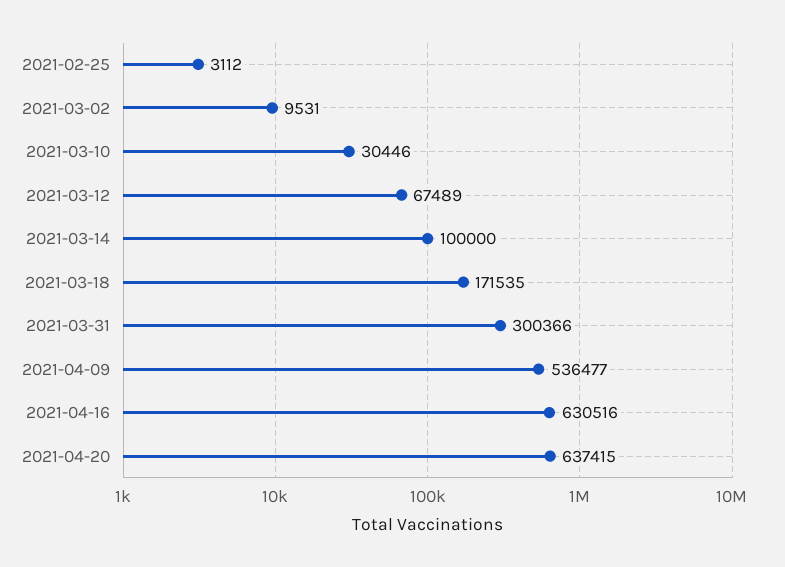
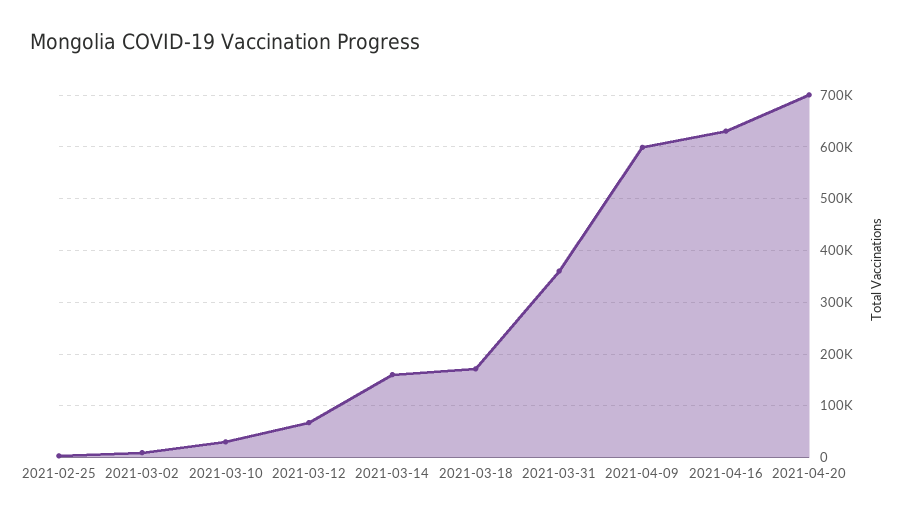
2021-03-14: 100000 -> 160000
2021-03-31: 300366 -> 360000
2021-04-09: 536477 -> 600000
2021-04-20: 637415 -> 700000

